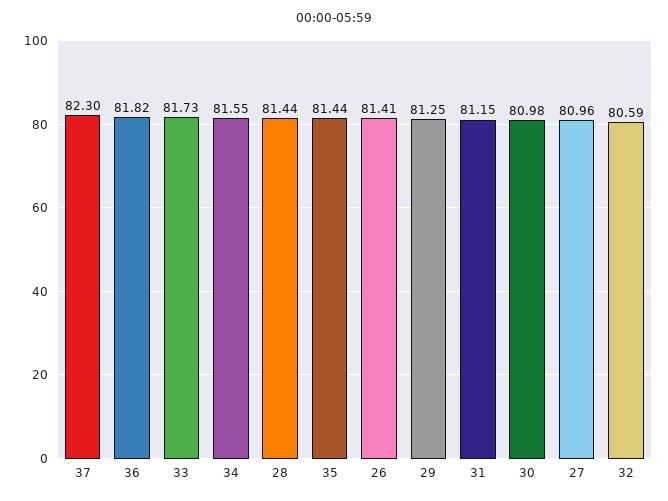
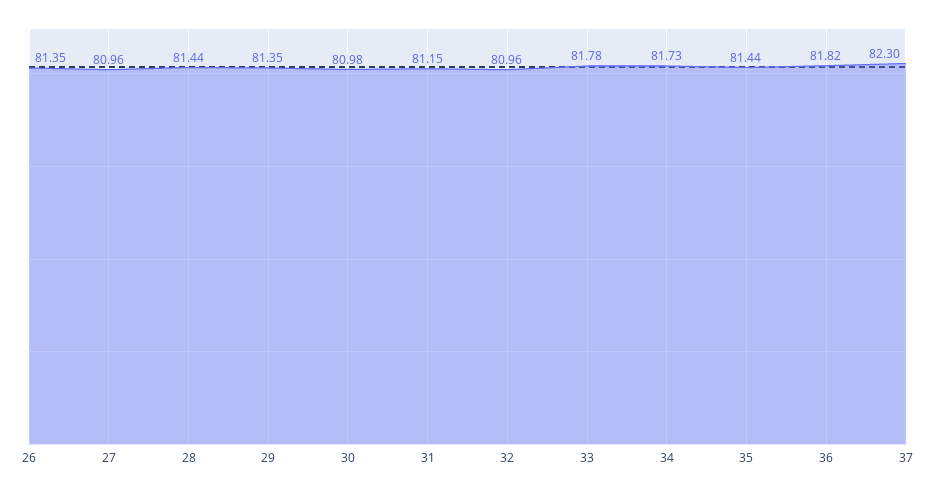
33: 81.73 -> 81.78
34: 81.55 -> 81.73
26: 81.41 -> 81.35
29: 81.25 -> 81.35
32: 80.59 -> 80.96

